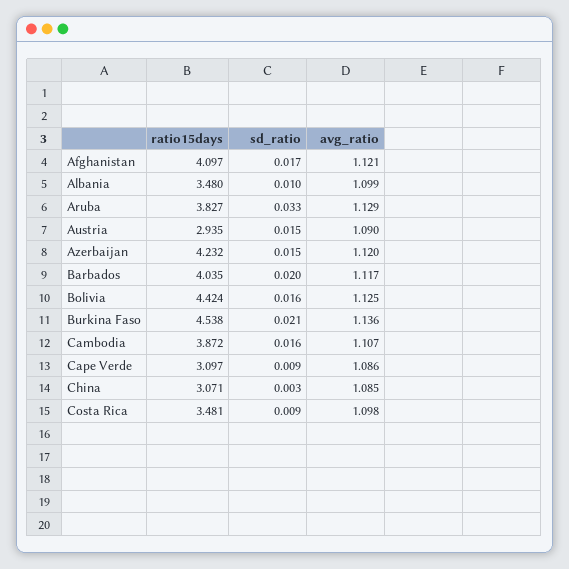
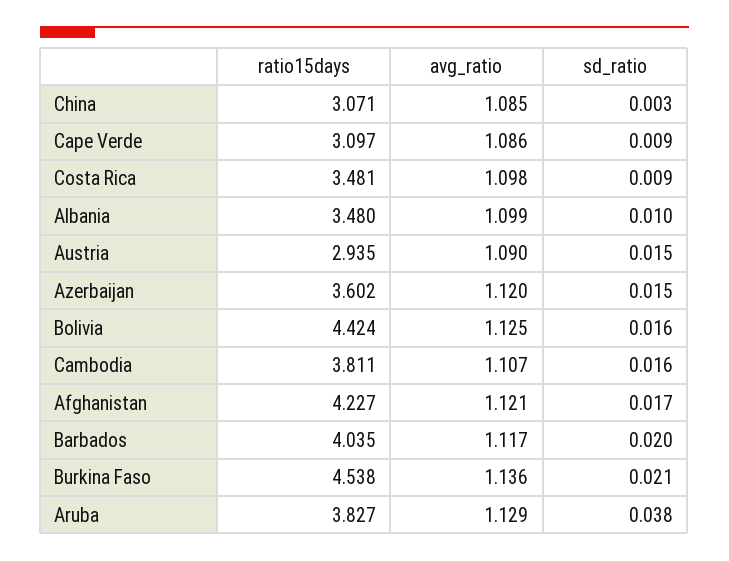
ratio15days, Afghanistan: 4.097 -> 4.227
sd_ratio, Aruba: 0.033 -> 0.038
ratio15days, Azerbaijan: 4.232 -> 3.602
ratio15days, Cambodia: 3.872 -> 3.811

